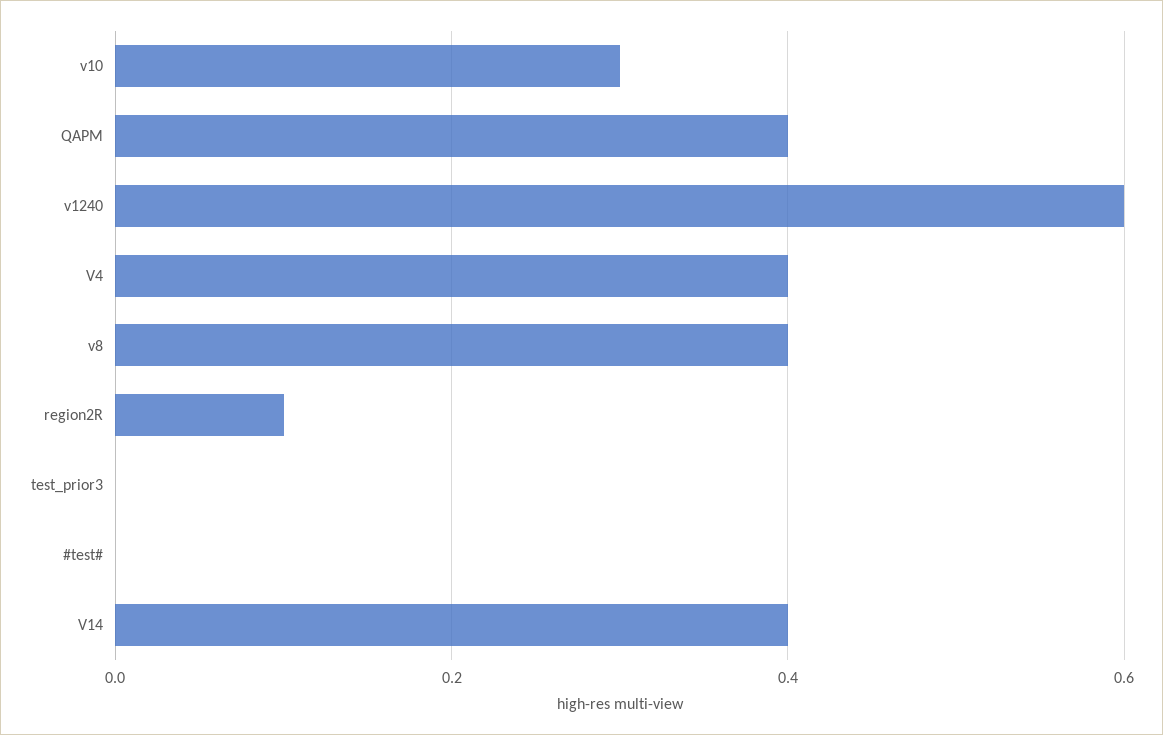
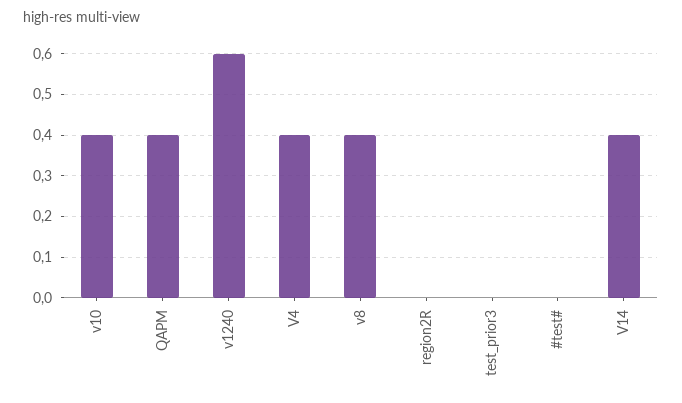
v10: 0.3 -> 0.4
region2R: 0.1 -> 0

